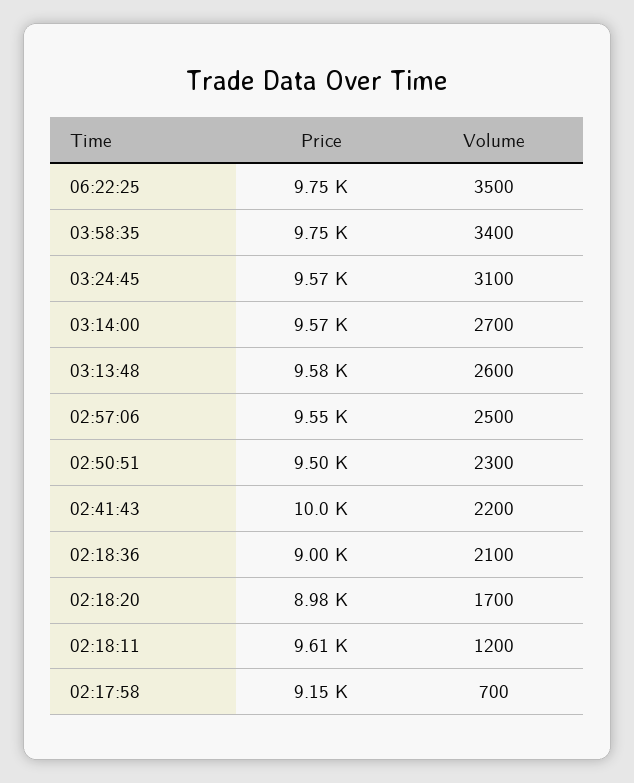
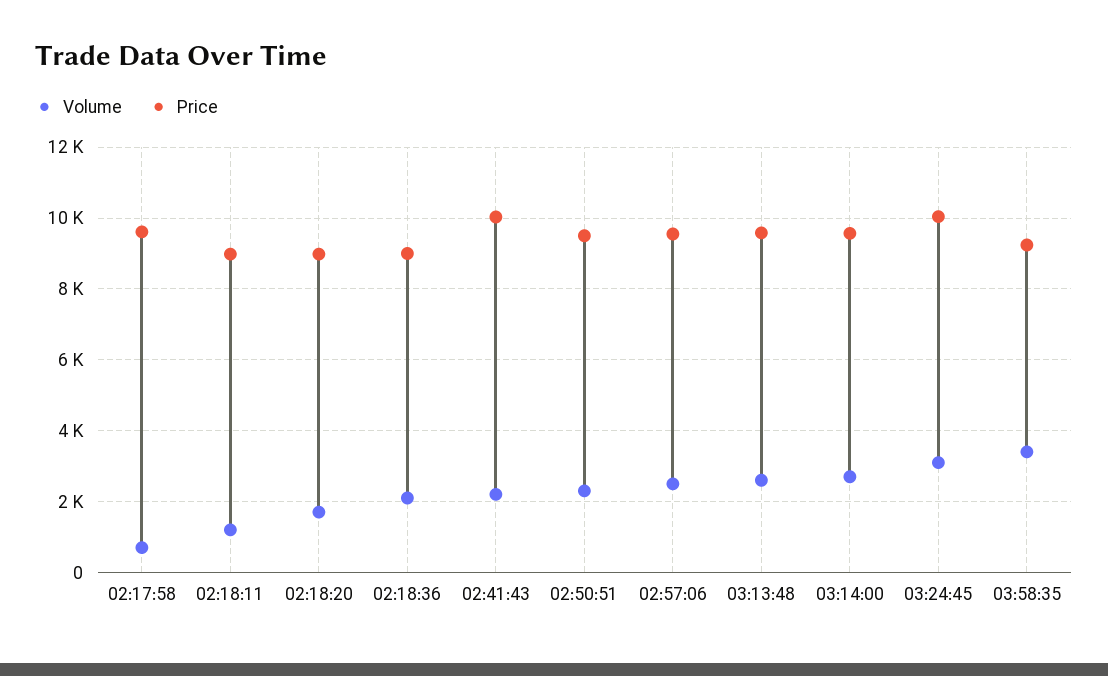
Price, 06:22:25: 9750 -> none
Volume, 06:22:25: 3500 -> none
Price, 03:58:35: 9750 -> 9200
Price, 03:24:45: 9570 -> 10000
Price, 02:18:11: 9610 -> 9000
Price, 02:17:58: 9150 -> 9600

